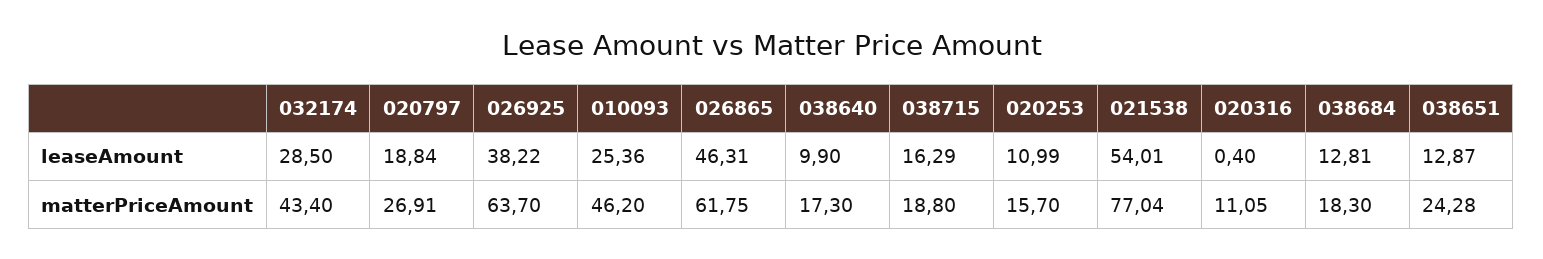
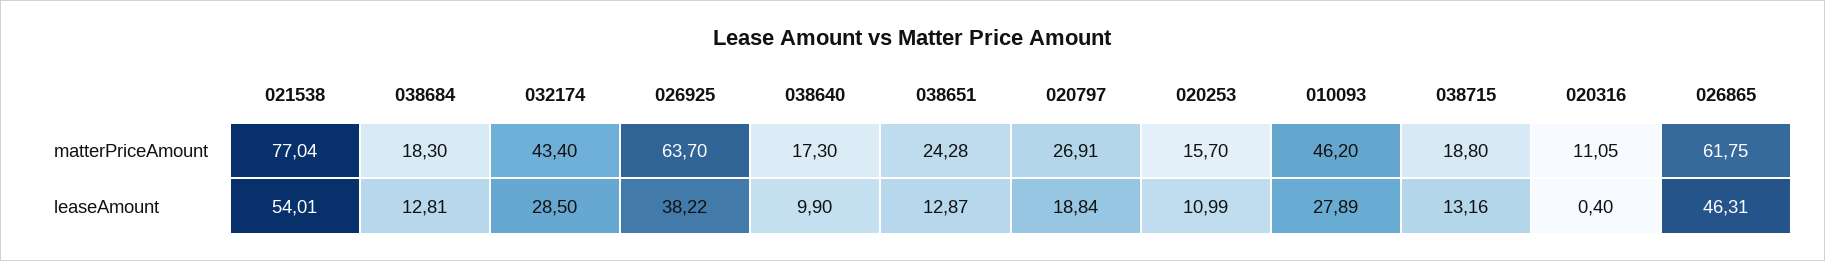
010093, leaseAmount: 25.36 -> 27.89
038715, leaseAmount: 16.29 -> 13.16

